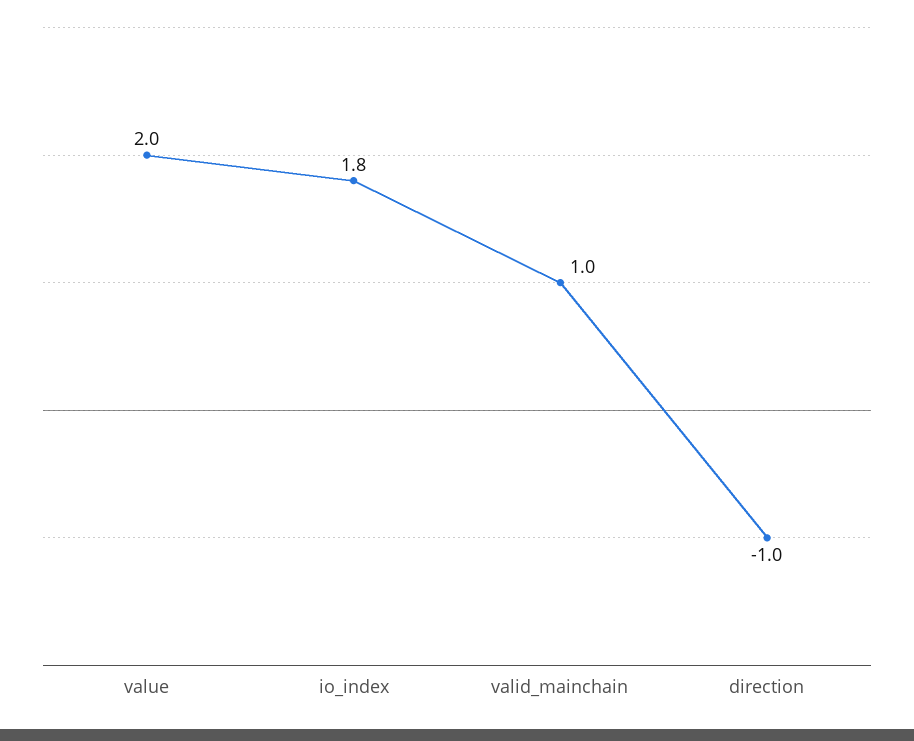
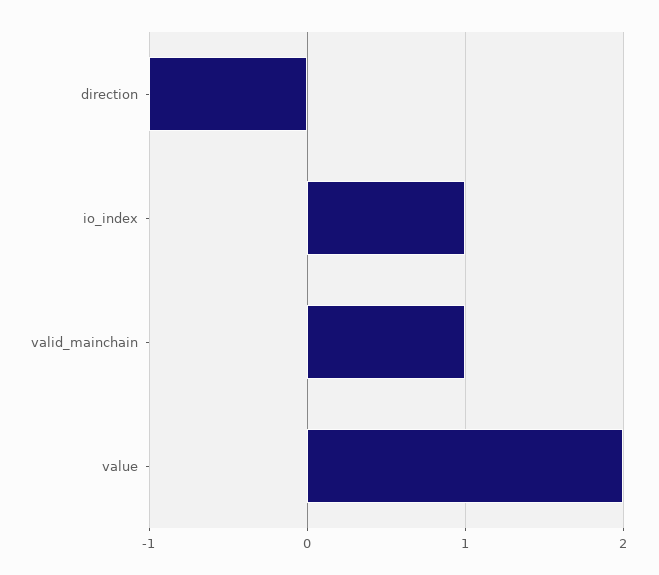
io_index: 1.8 -> 1

